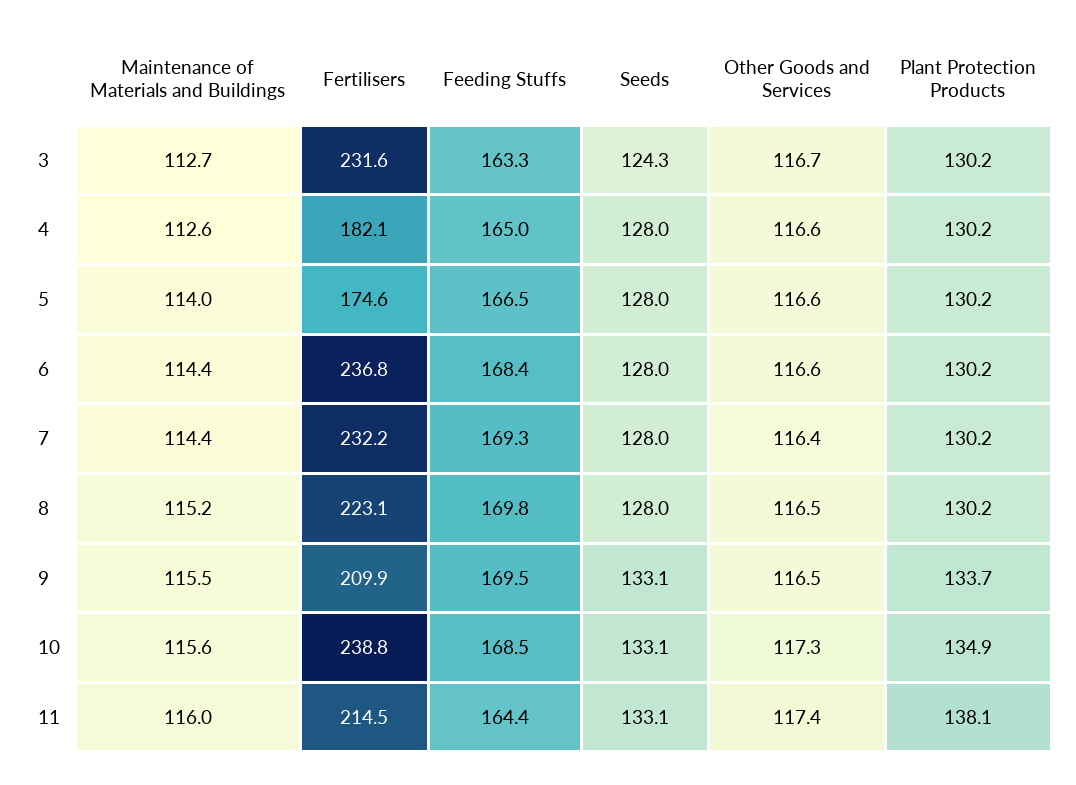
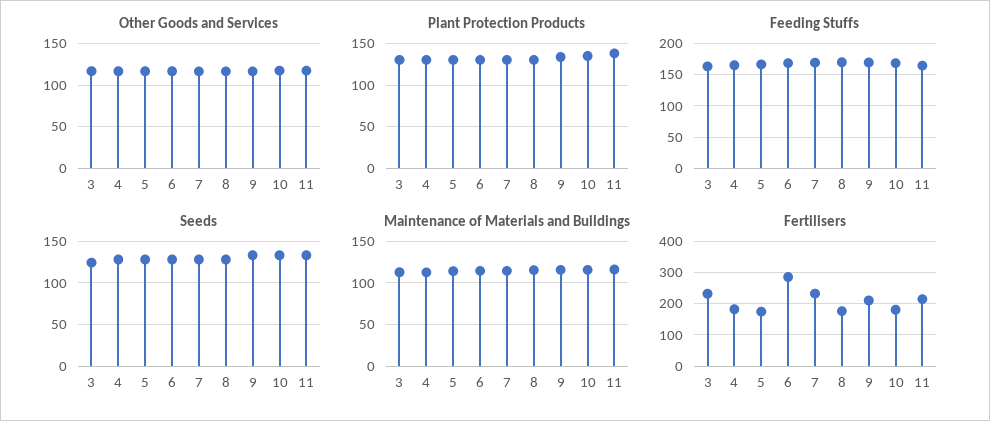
Fertilisers, 6: 236.8 -> 280
Fertilisers, 8: 223.1 -> 180
Fertilisers, 10: 238.8 -> 180

